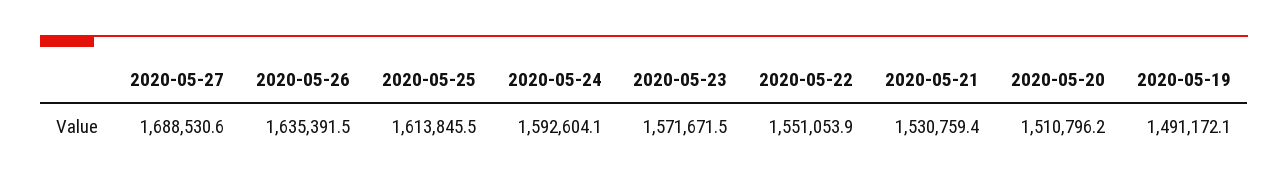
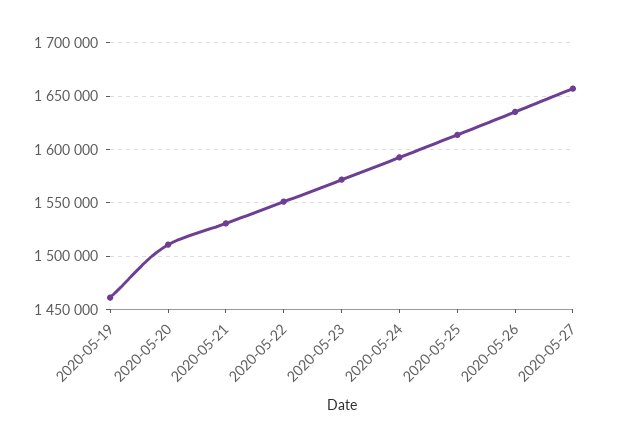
2020-05-27: 1688530.6 -> 1660000
2020-05-19: 1491172.1 -> 1460000

